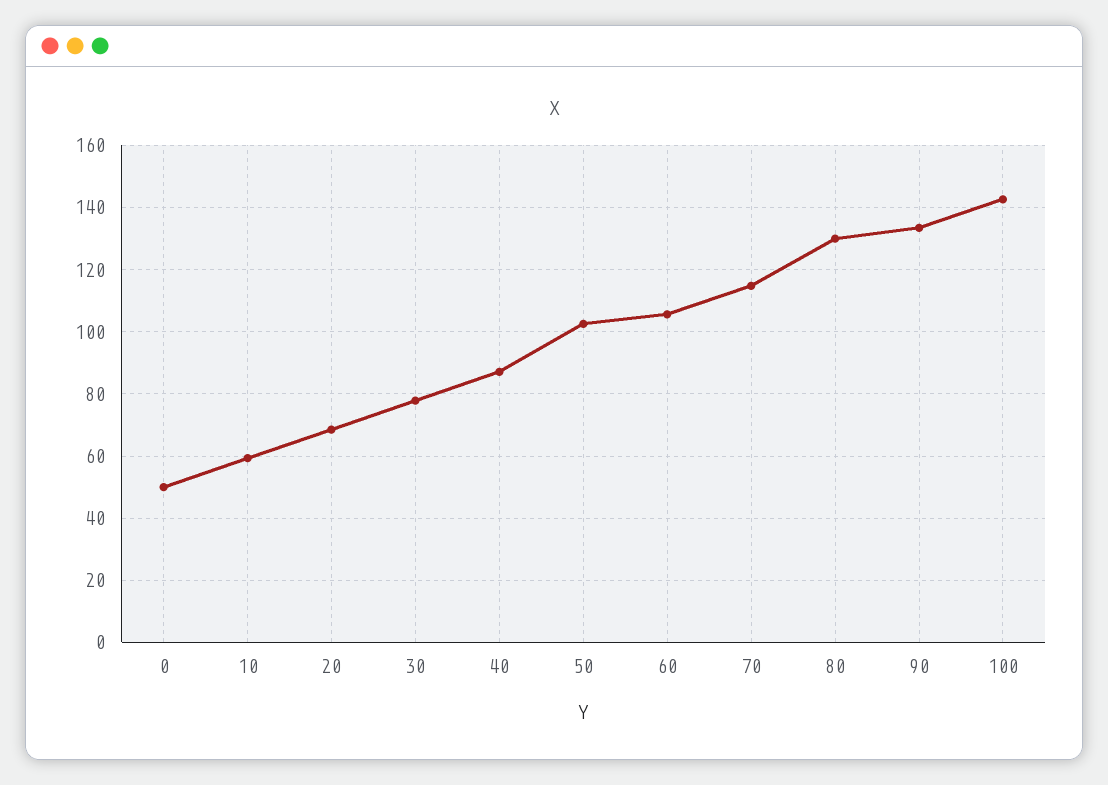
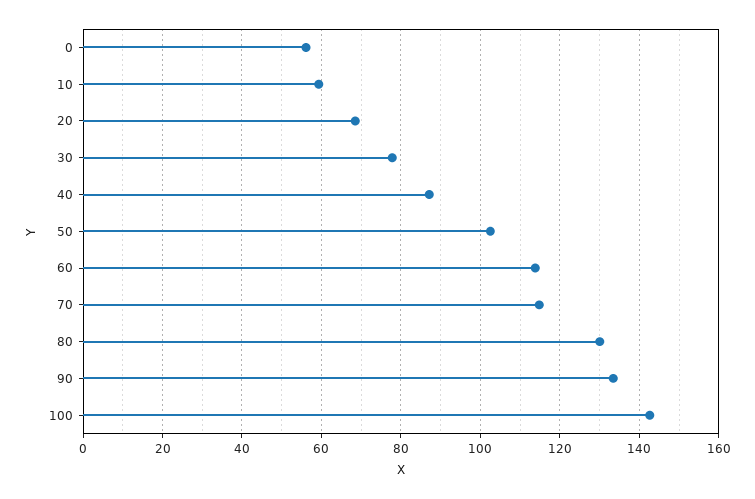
0: 50 -> 56
60: 106 -> 114

